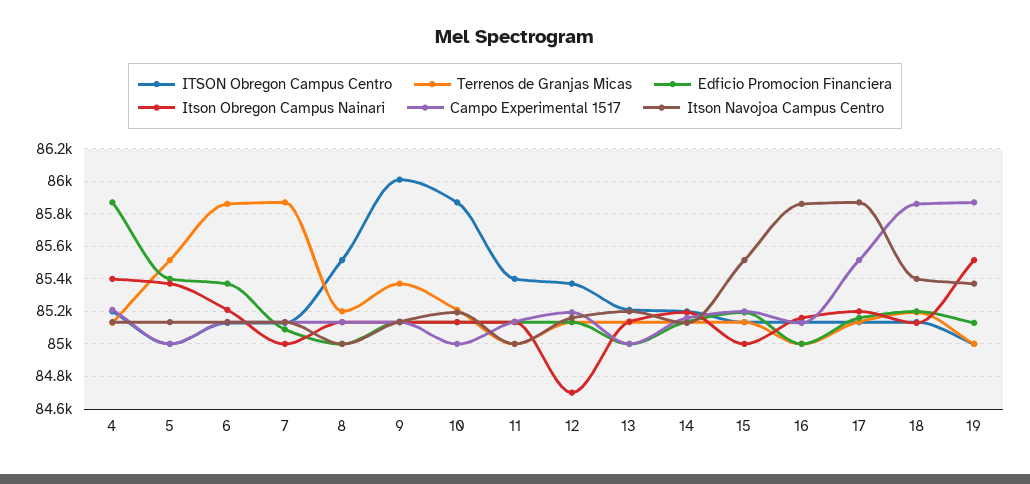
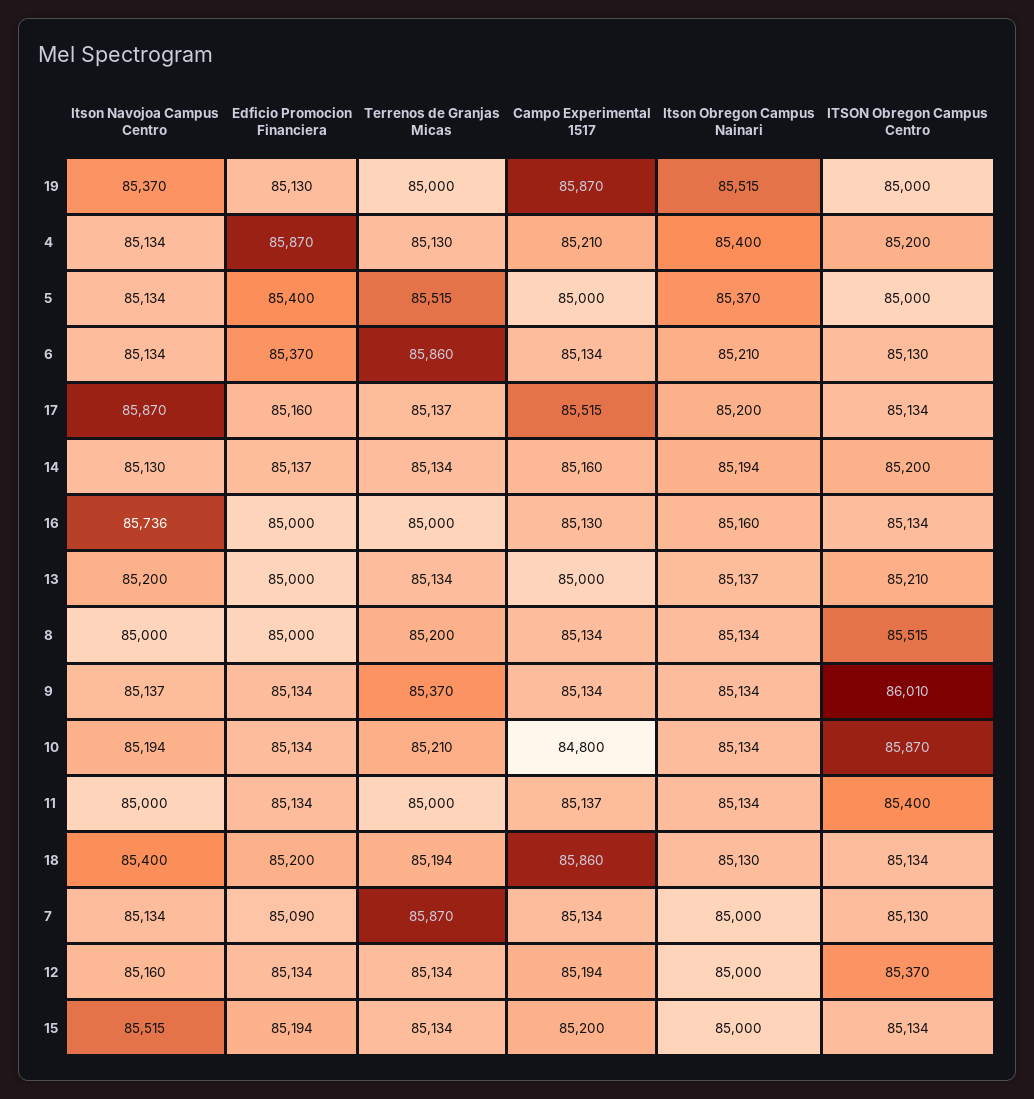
Campo Experimental 1517, 10: 85000 -> 84800
Itson Obregon Campus Nainari, 12: 84700 -> 85000
Itson Navojoa Campus Centro, 16: 85850 -> 85736

